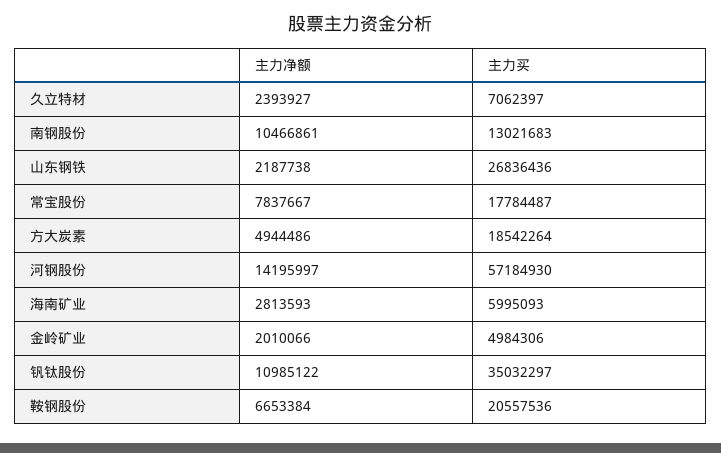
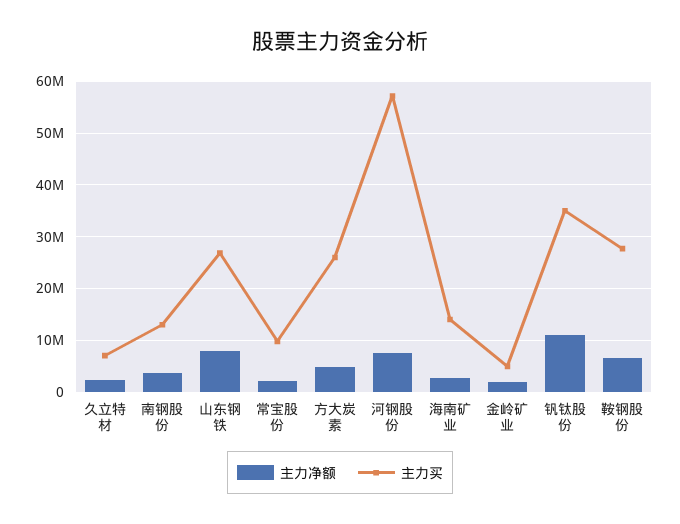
主力净额, 南钢股份: 10466861 -> 4000000
主力净额, 山东钢铁: 2187738 -> 8000000
主力净额, 常宝股份: 7837667 -> 2000000
主力买, 常宝股份: 17784487 -> 10000000
主力买, 方大炭素: 18542264 -> 26000000
主力净额, 河钢股份: 14195997 -> 8000000
主力买, 海南矿业: 5995093 -> 14000000
主力买, 鞍钢股份: 20557536 -> 28000000

